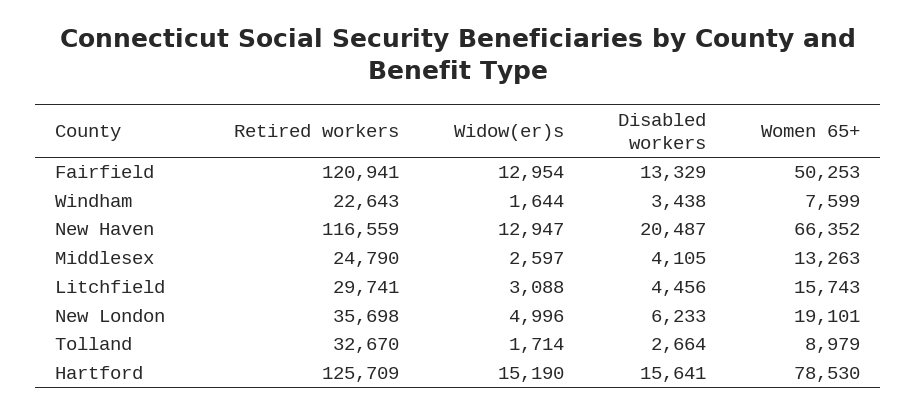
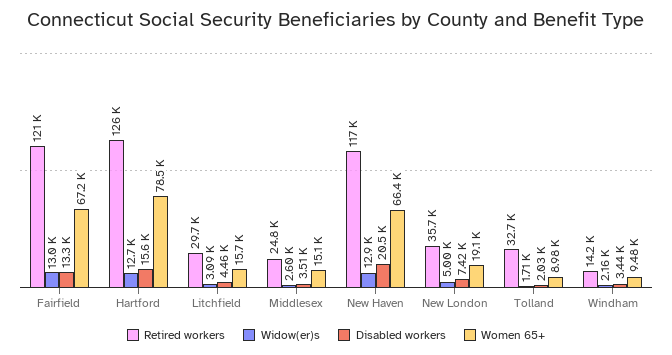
Women 65+, Fairfield: 50253 -> 67200
Retired workers, Windham: 22643 -> 14200
Widow(er)s, Windham: 1644 -> 2160
Women 65+, Windham: 7599 -> 9480
Disabled workers, Middlesex: 4105 -> 3510
Women 65+, Middlesex: 13263 -> 15100
Disabled workers, New London: 6233 -> 7420
Disabled workers, Tolland: 2664 -> 2030
Widow(er)s, Hartford: 15190 -> 12700

